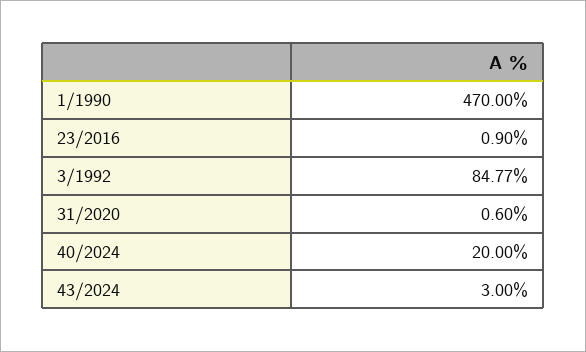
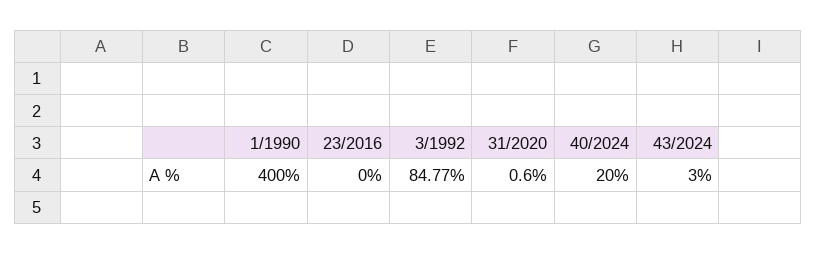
1/1990: 470 -> 400
23/2016: 0.9 -> 0

